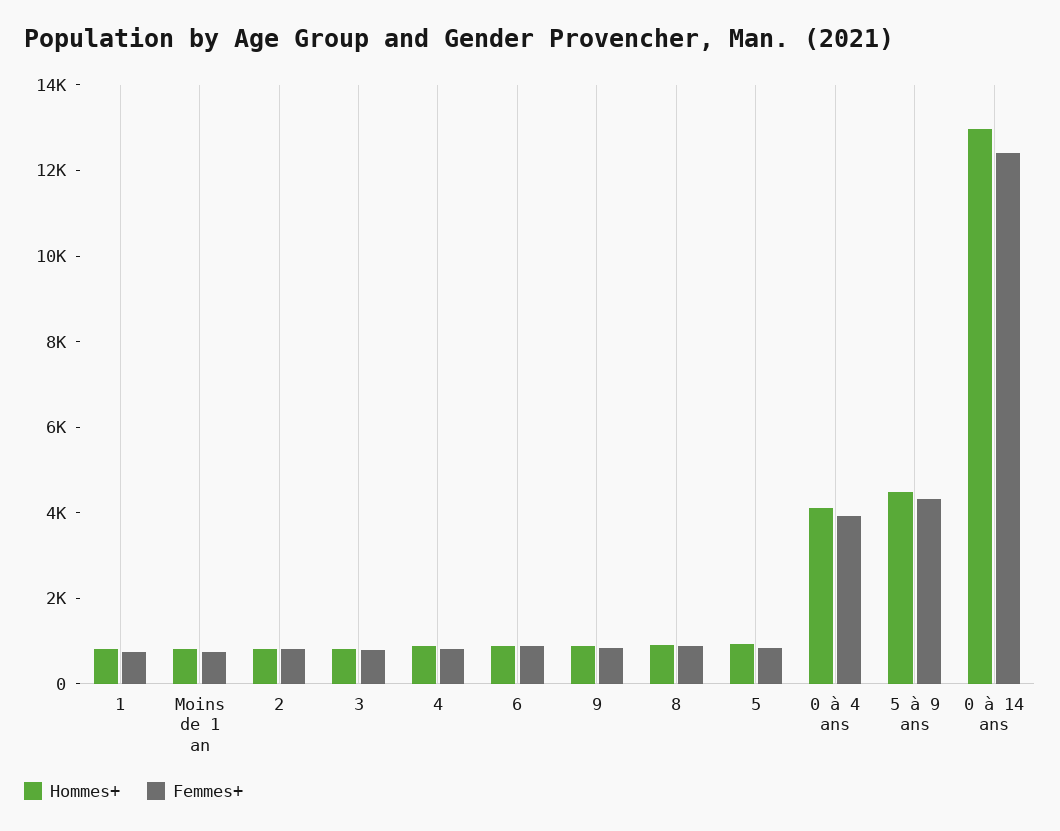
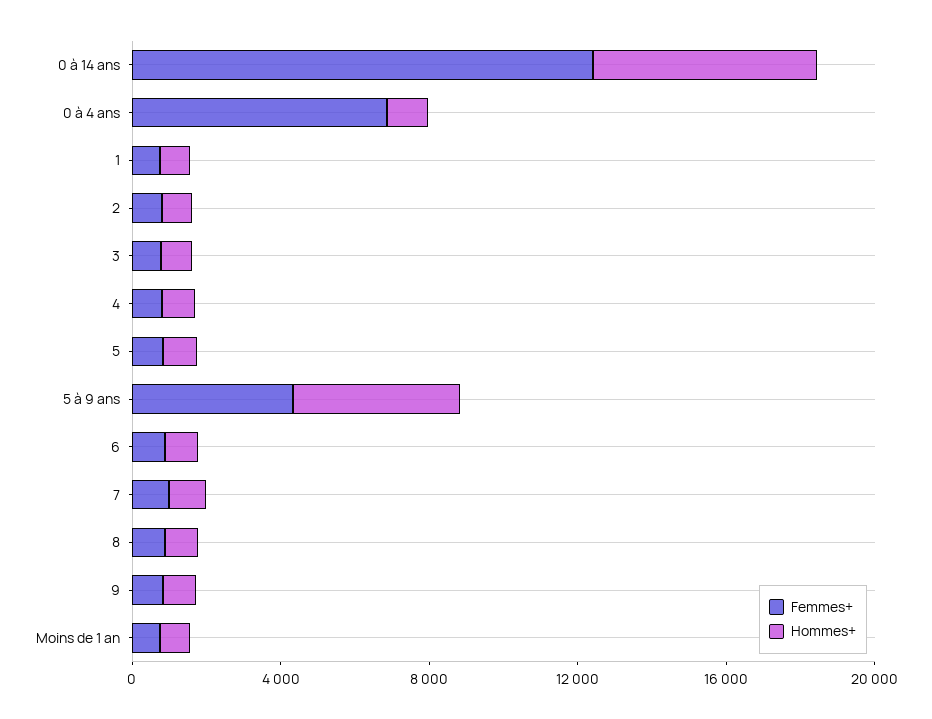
Hommes+, 0 à 4 ans: 4000 -> 1000
Femmes+, 0 à 4 ans: 4000 -> 7000
Hommes+, 0 à 14 ans: 13000 -> 6000
Femmes+, 7: none -> 1000
Hommes+, 7: none -> 1000

